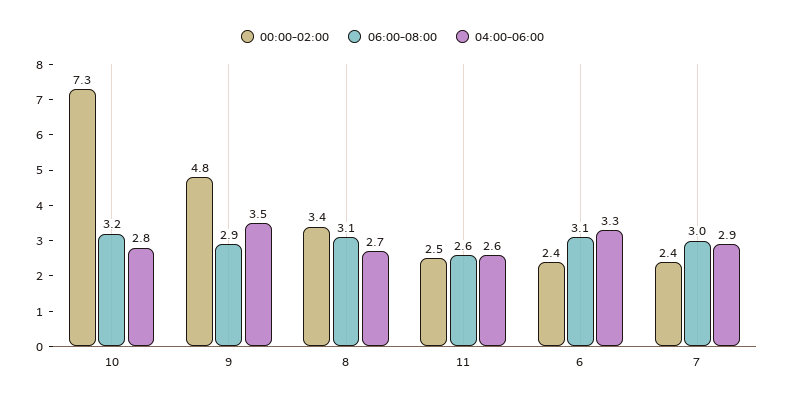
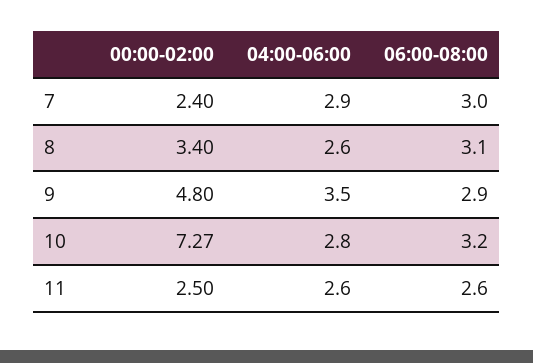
04:00-06:00, 8: 2.7 -> 2.6
00:00-02:00, 6: 2.4 -> none
06:00-08:00, 6: 3.1 -> none
04:00-06:00, 6: 3.3 -> none

